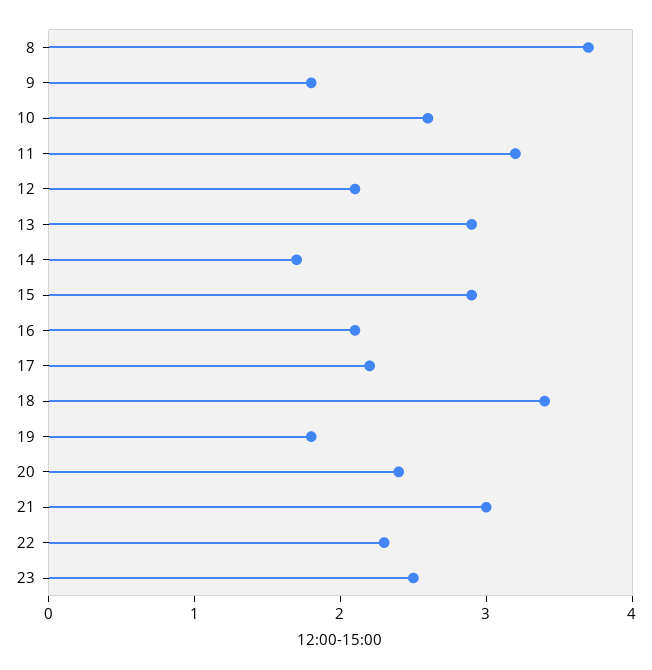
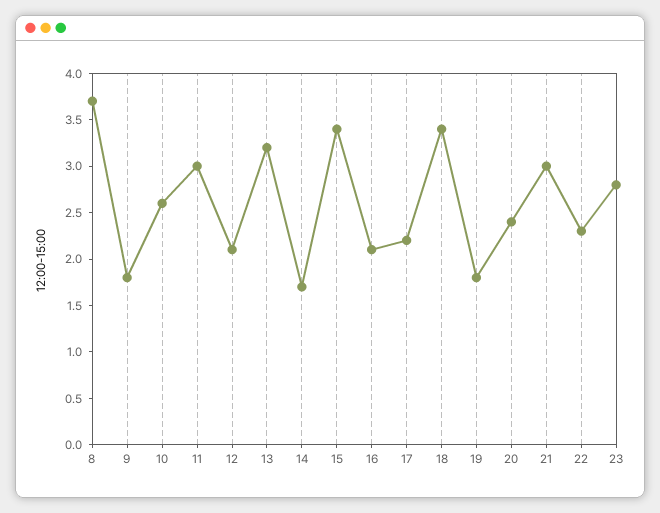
11: 3.2 -> 3
13: 2.9 -> 3.2
15: 2.9 -> 3.4
23: 2.5 -> 2.8

